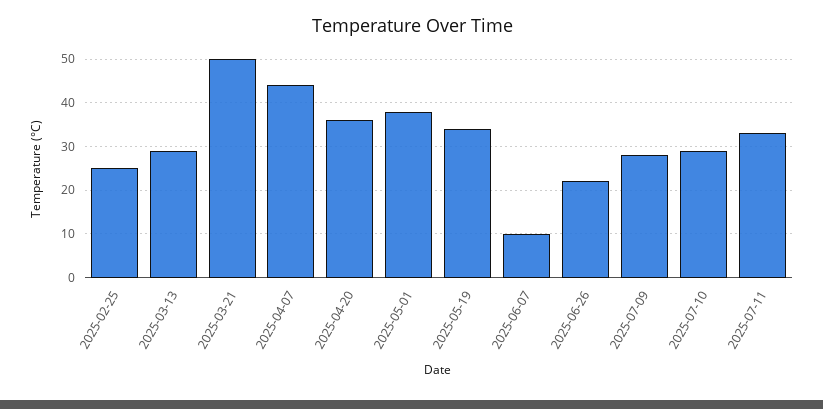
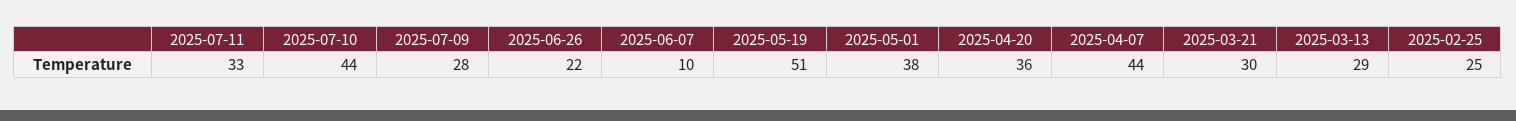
2025-03-21: 50 -> 30
2025-05-19: 35 -> 51
2025-07-10: 30 -> 44

